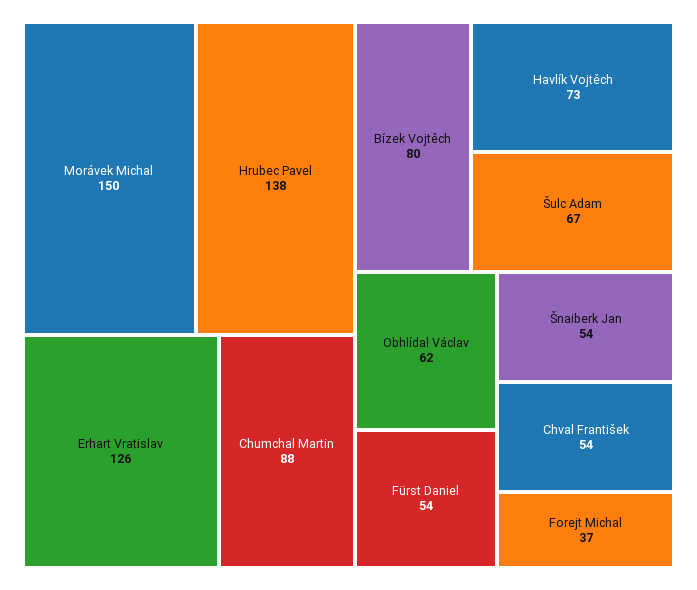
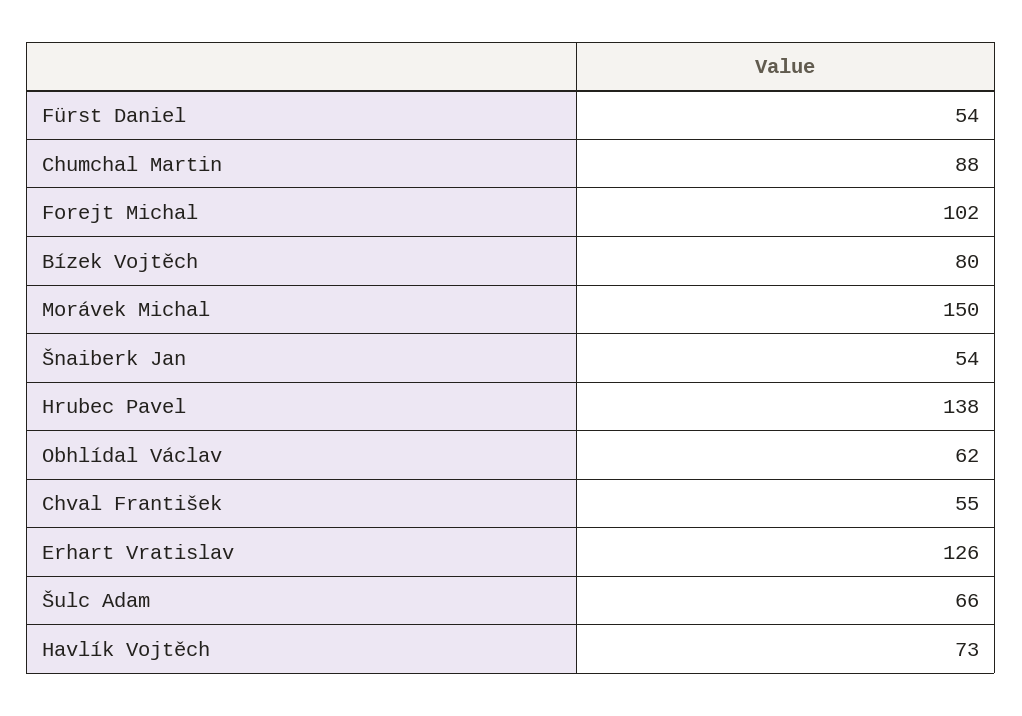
Šulc Adam: 67 -> 66
Chval František: 54 -> 55
Forejt Michal: 37 -> 102

